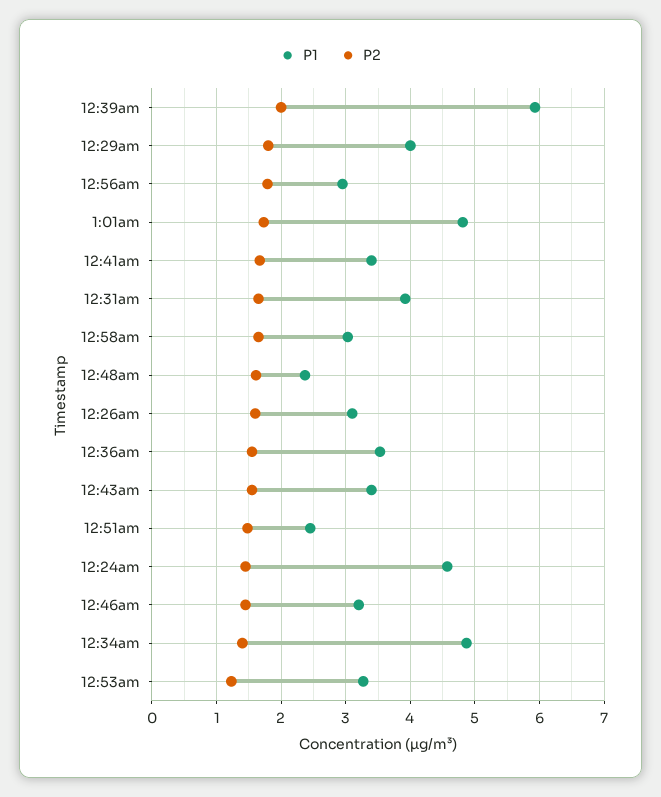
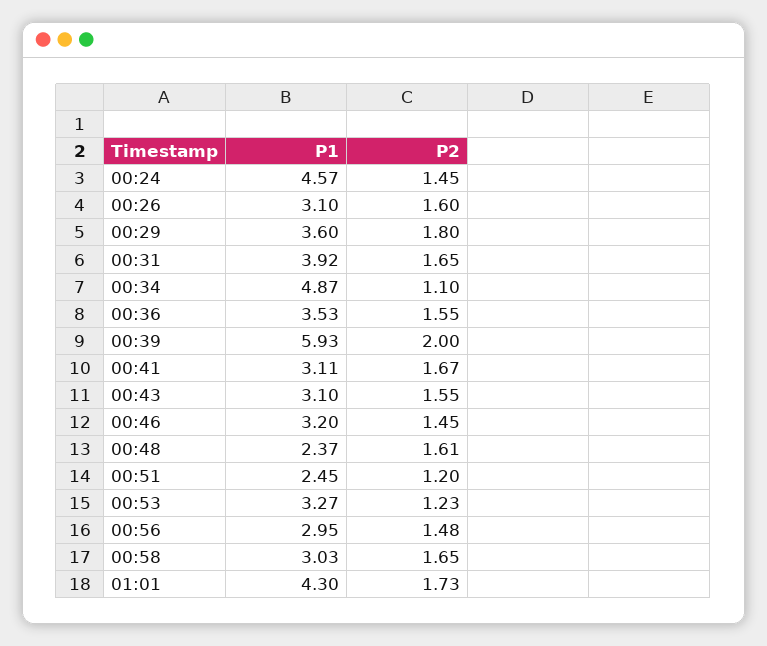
P1, 12:29am: 4 -> 3.6
P2, 12:56am: 1.8 -> 1.48
P1, 1:01am: 4.8 -> 4.3
P1, 12:41am: 3.4 -> 3.11
P1, 12:43am: 3.4 -> 3.1
P2, 12:51am: 1.5 -> 1.2
P2, 12:34am: 1.4 -> 1.1

